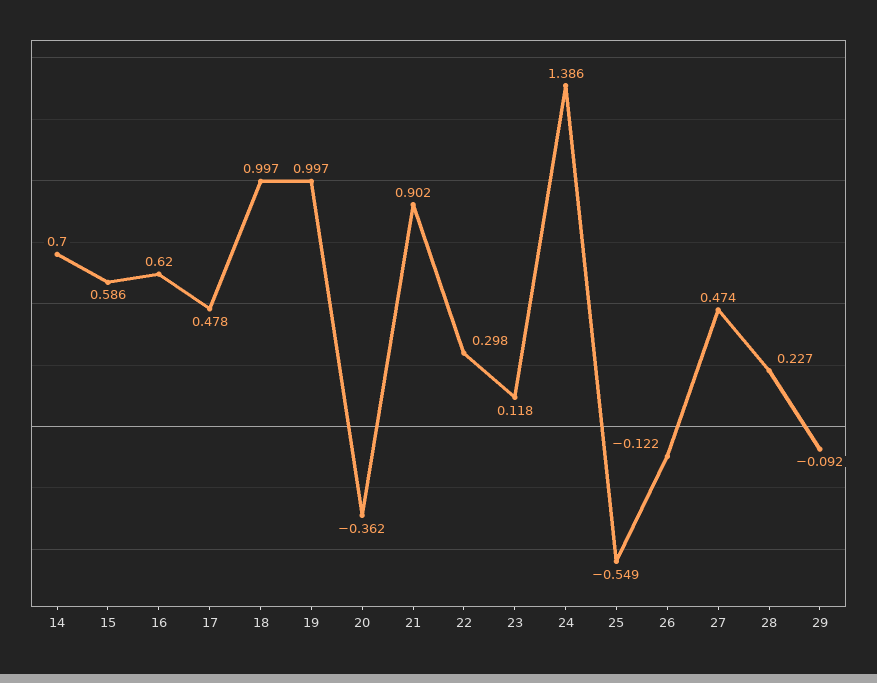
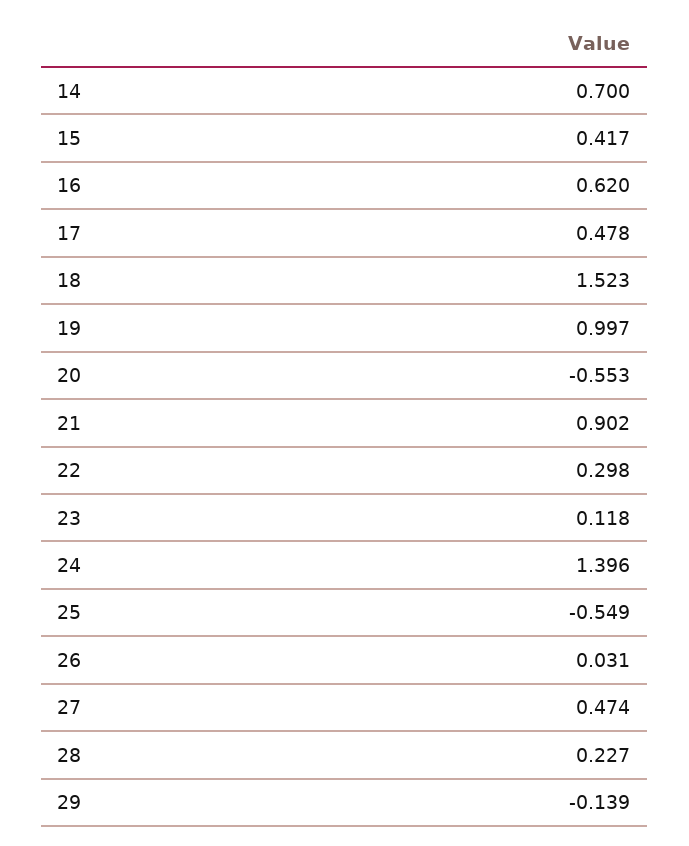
15: 0.586 -> 0.417
18: 0.997 -> 1.523
20: -0.362 -> -0.553
24: 1.386 -> 1.396
26: -0.122 -> 0.031
29: -0.092 -> -0.139

